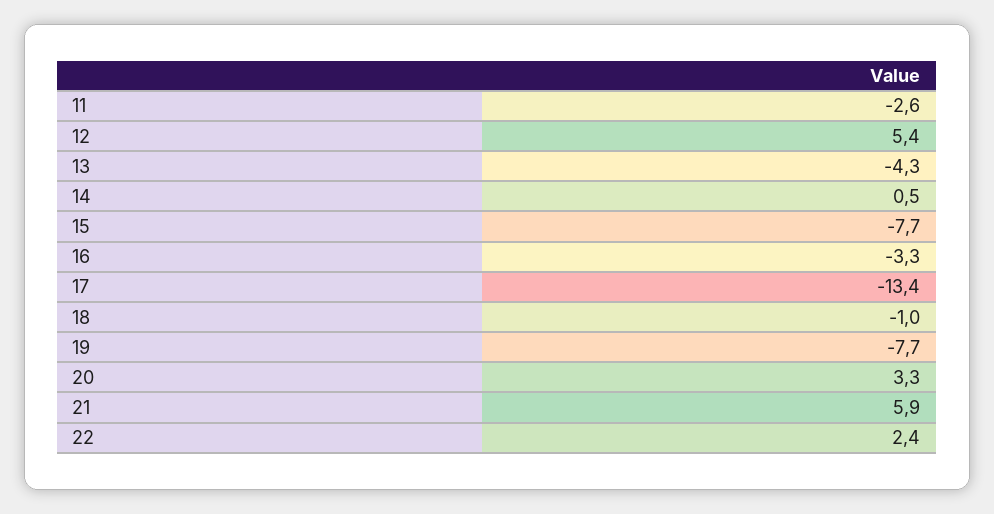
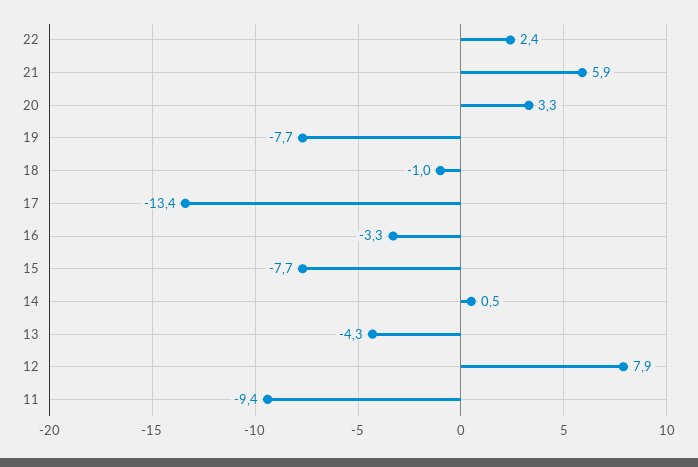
11: -2.6 -> -9.4
12: 5.4 -> 7.9

